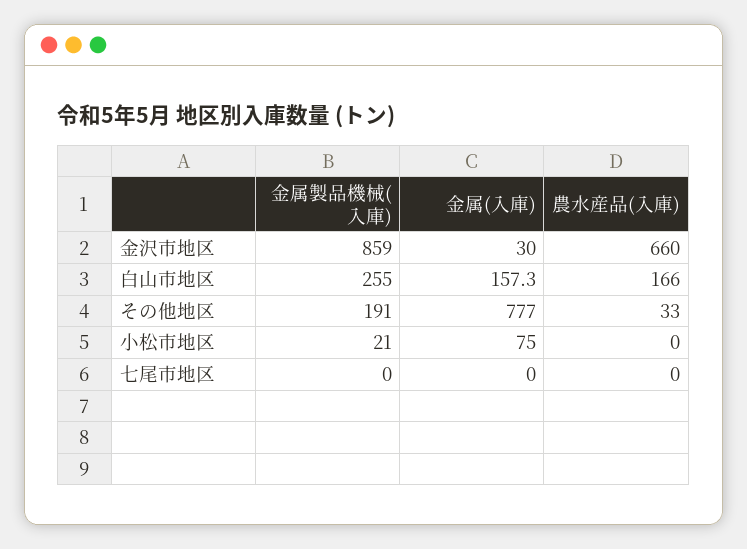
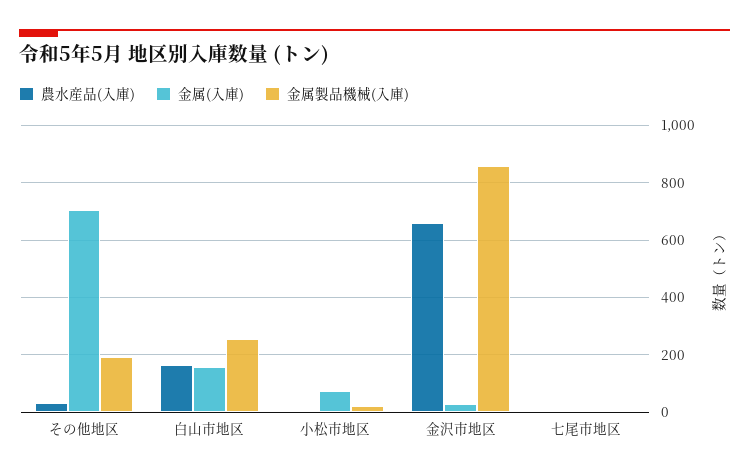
金属(入庫), その他地区: 777 -> 700

